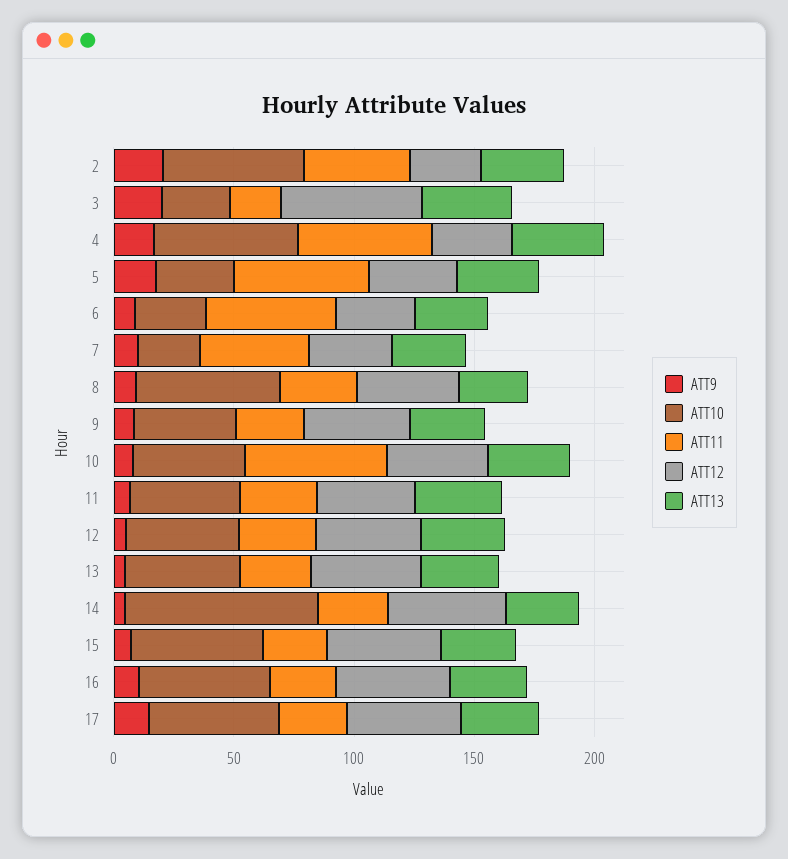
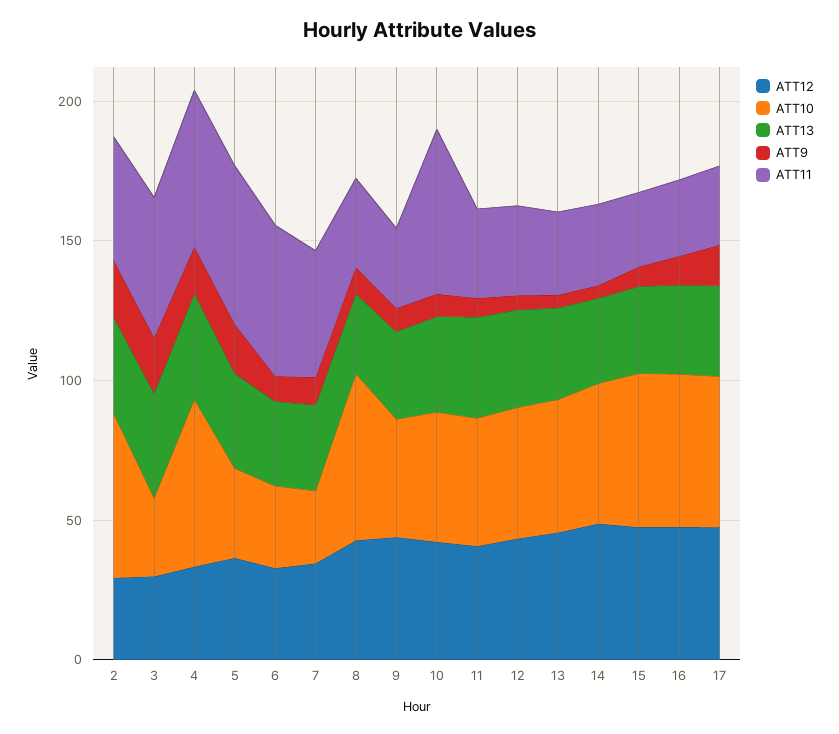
ATT11, 3: 20 -> 50
ATT12, 3: 60 -> 30
ATT10, 14: 80 -> 50

